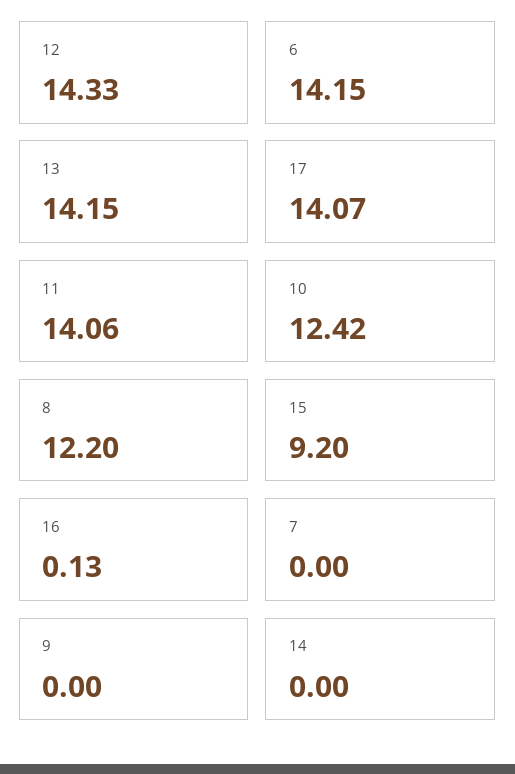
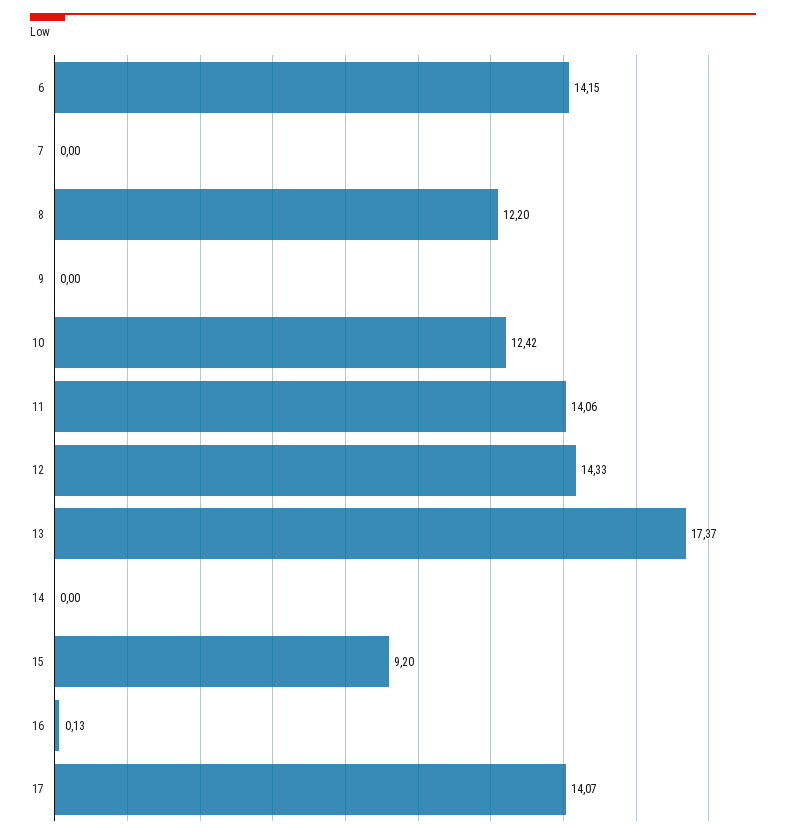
13: 14.15 -> 17.37

